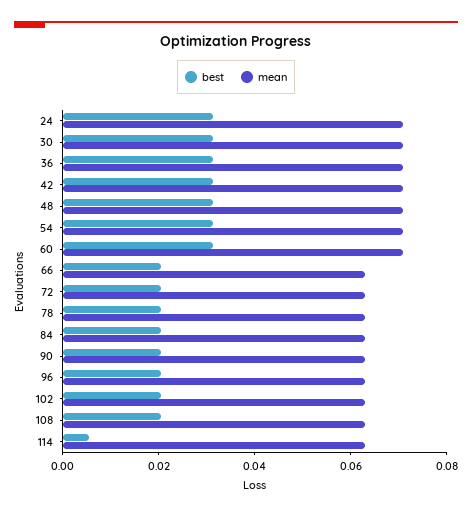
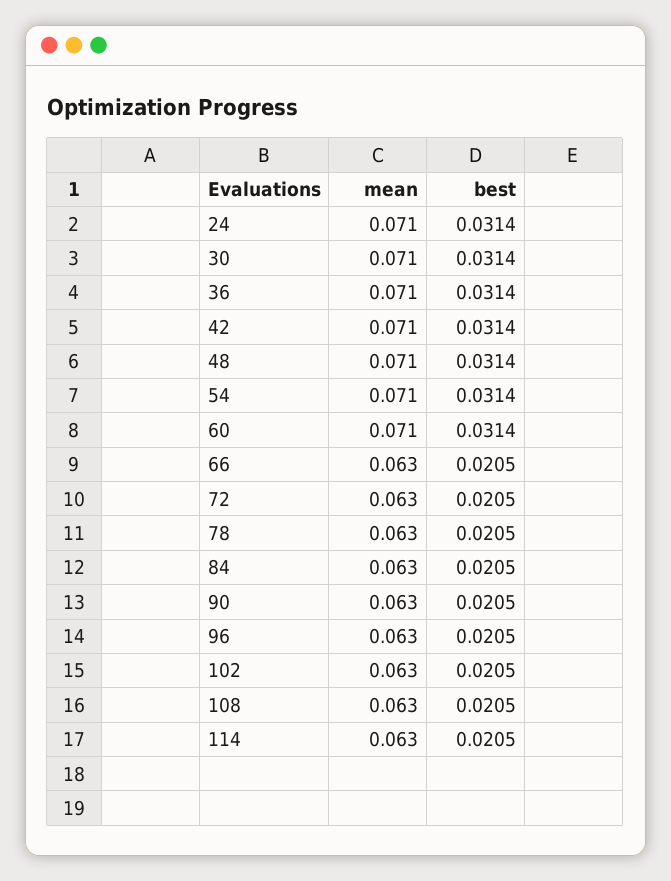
best, 114: 0.005 -> 0.0205

